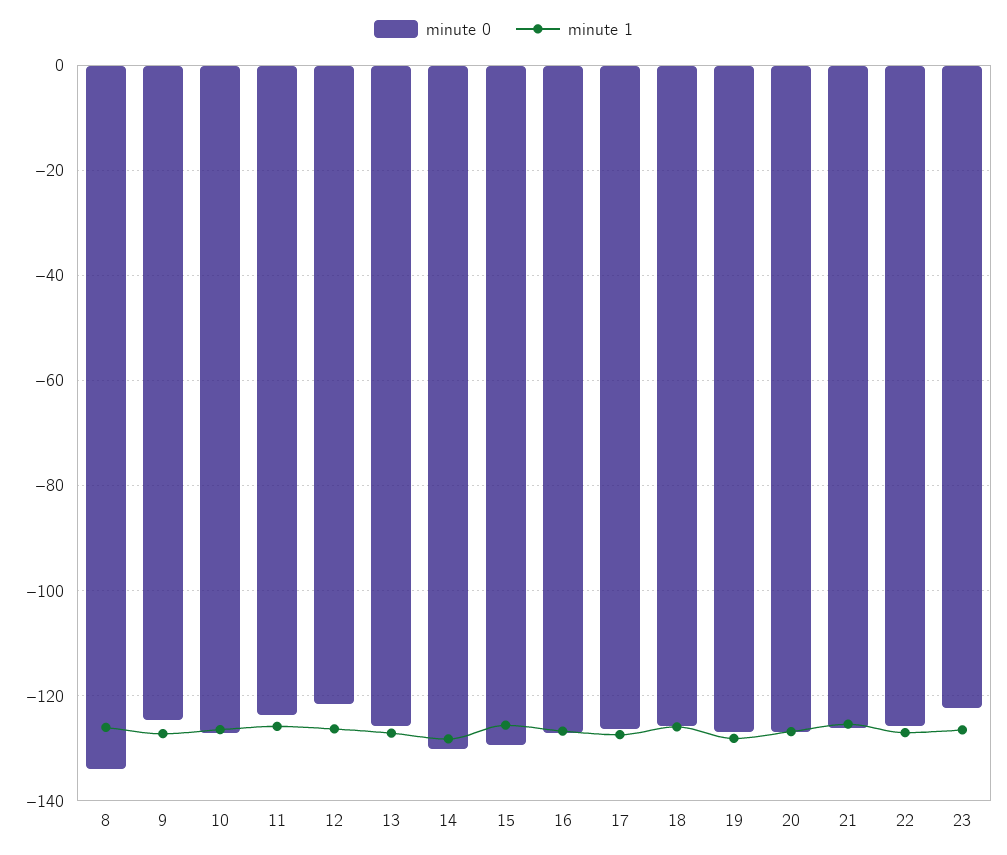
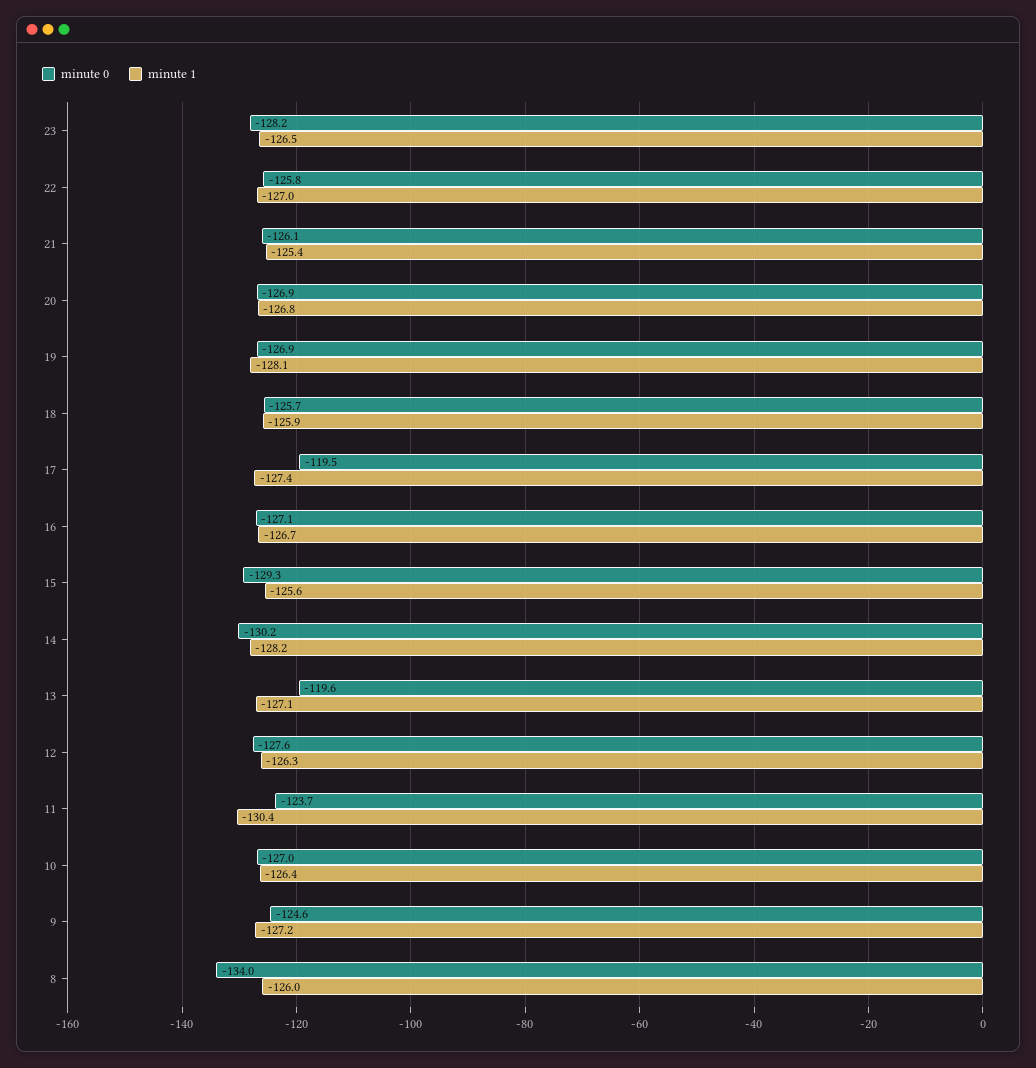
minute 1, 11: -126 -> -130.4
minute 0, 12: -122 -> -127.6
minute 0, 13: -126 -> -119.6
minute 0, 17: -126 -> -119.5
minute 0, 23: -122 -> -128.2

